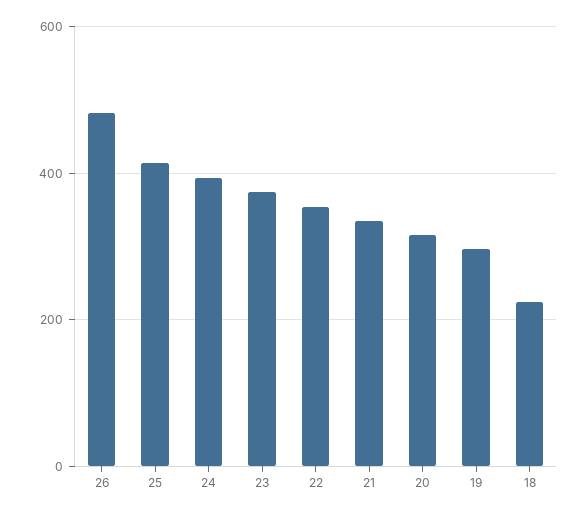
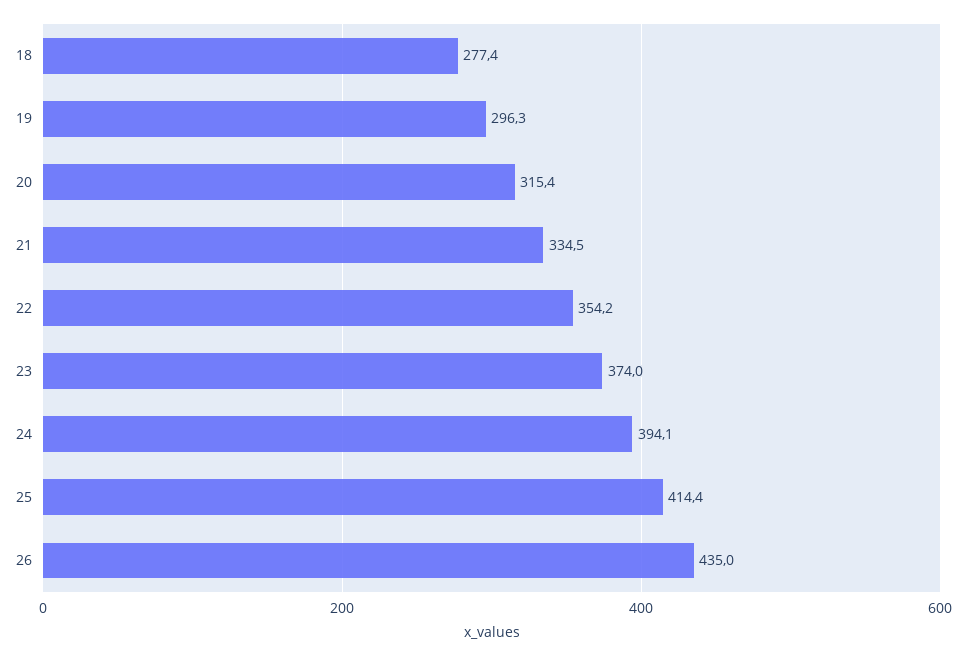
26: 480 -> 435
18: 220 -> 277.4

